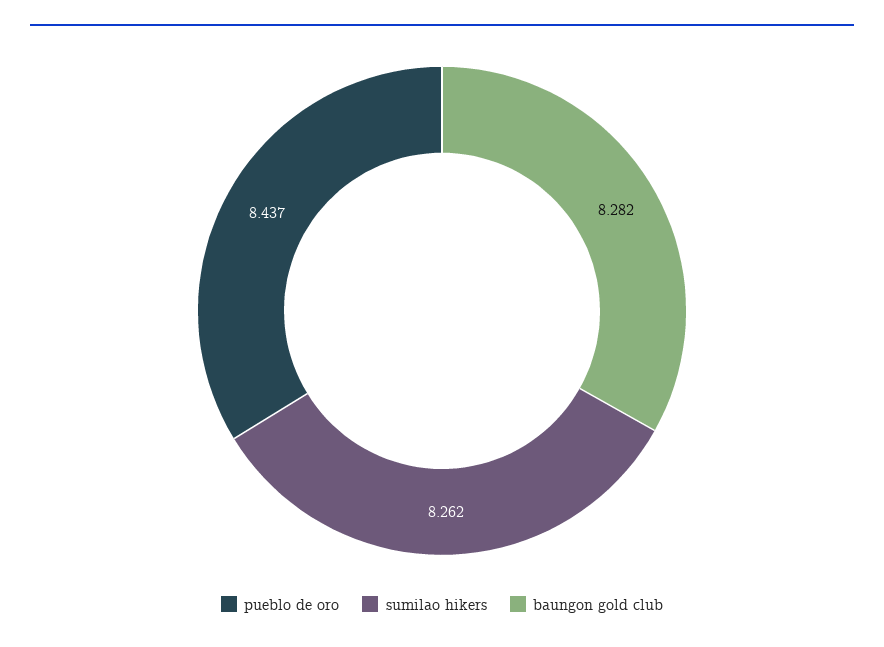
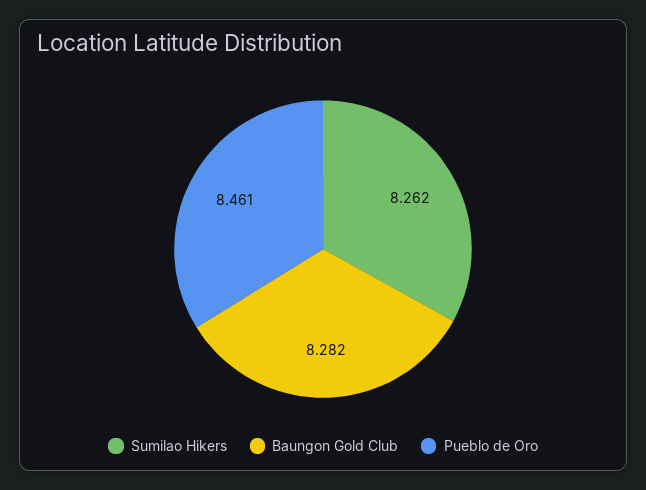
pueblo de oro: 8.437 -> 8.461

